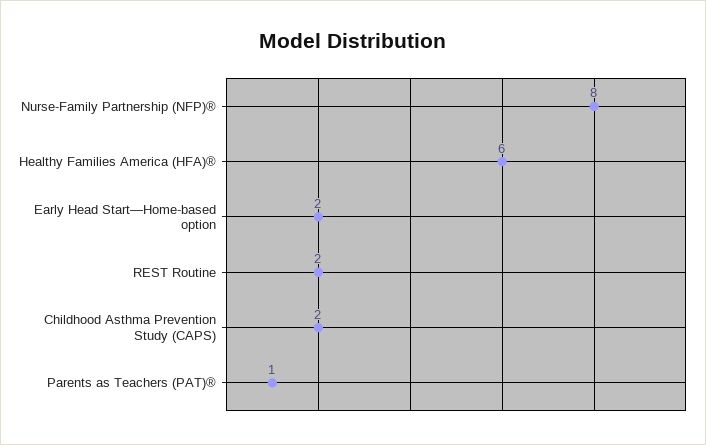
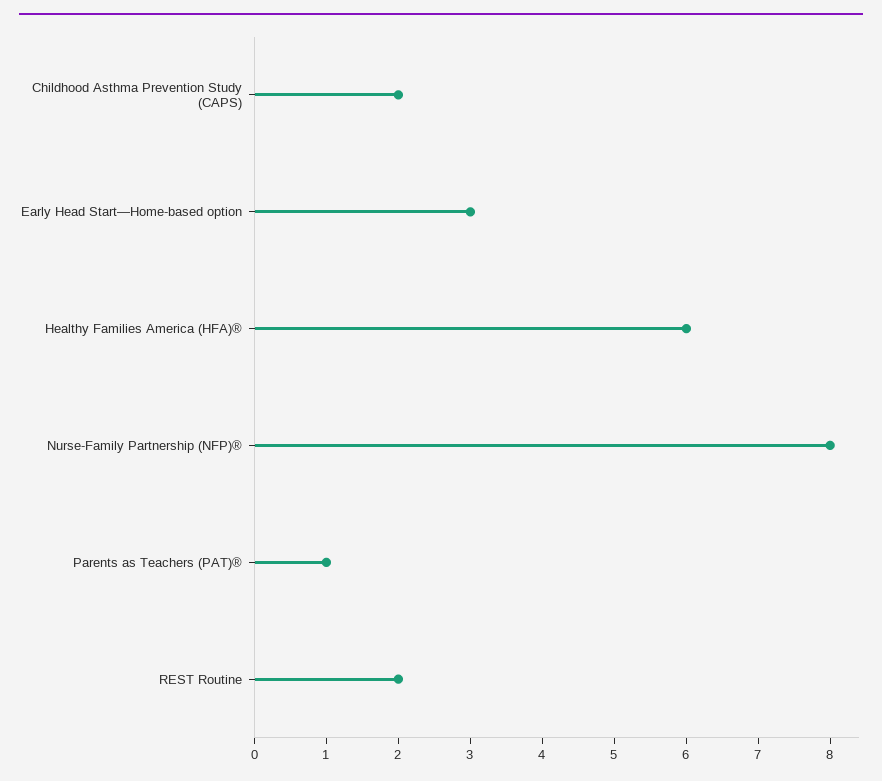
Early Head Start—Home-based option: 2 -> 3

